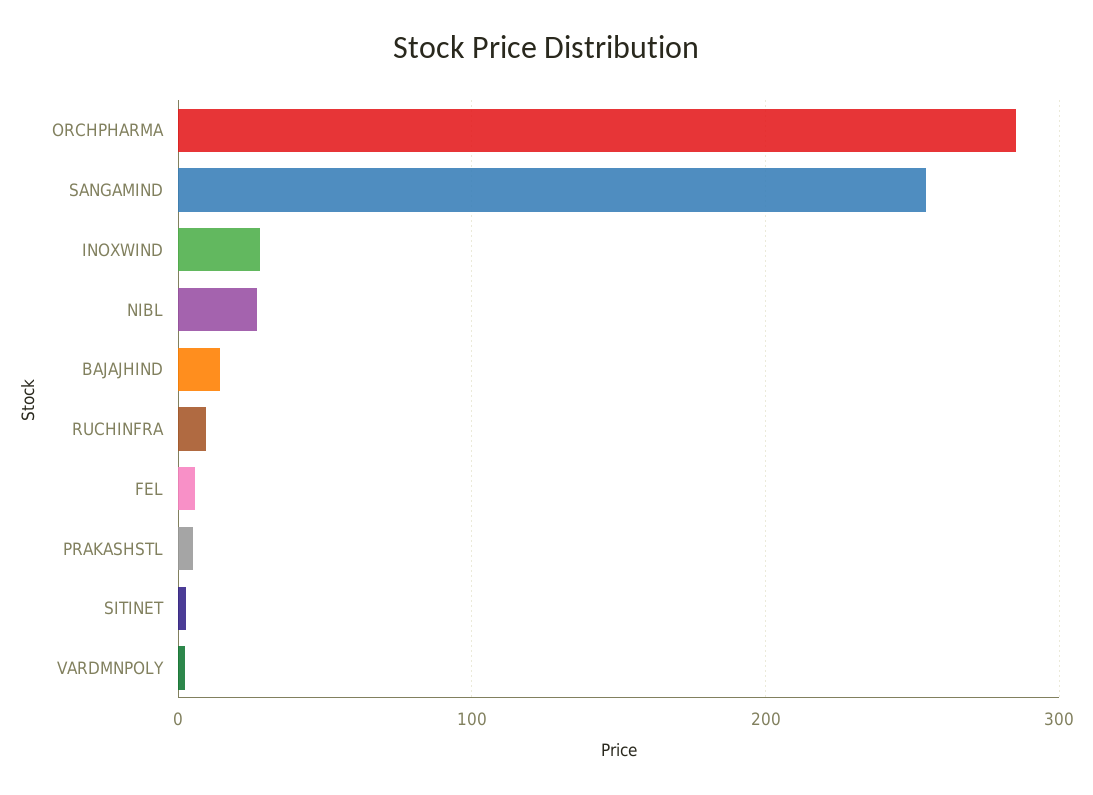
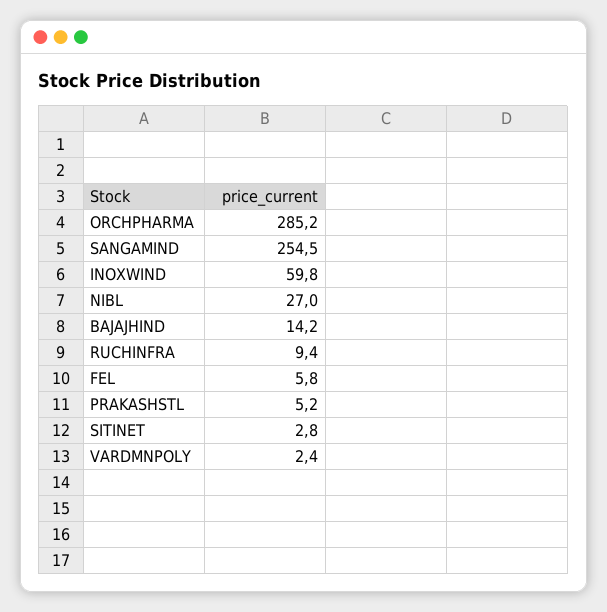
INOXWIND: 30 -> 59.8

